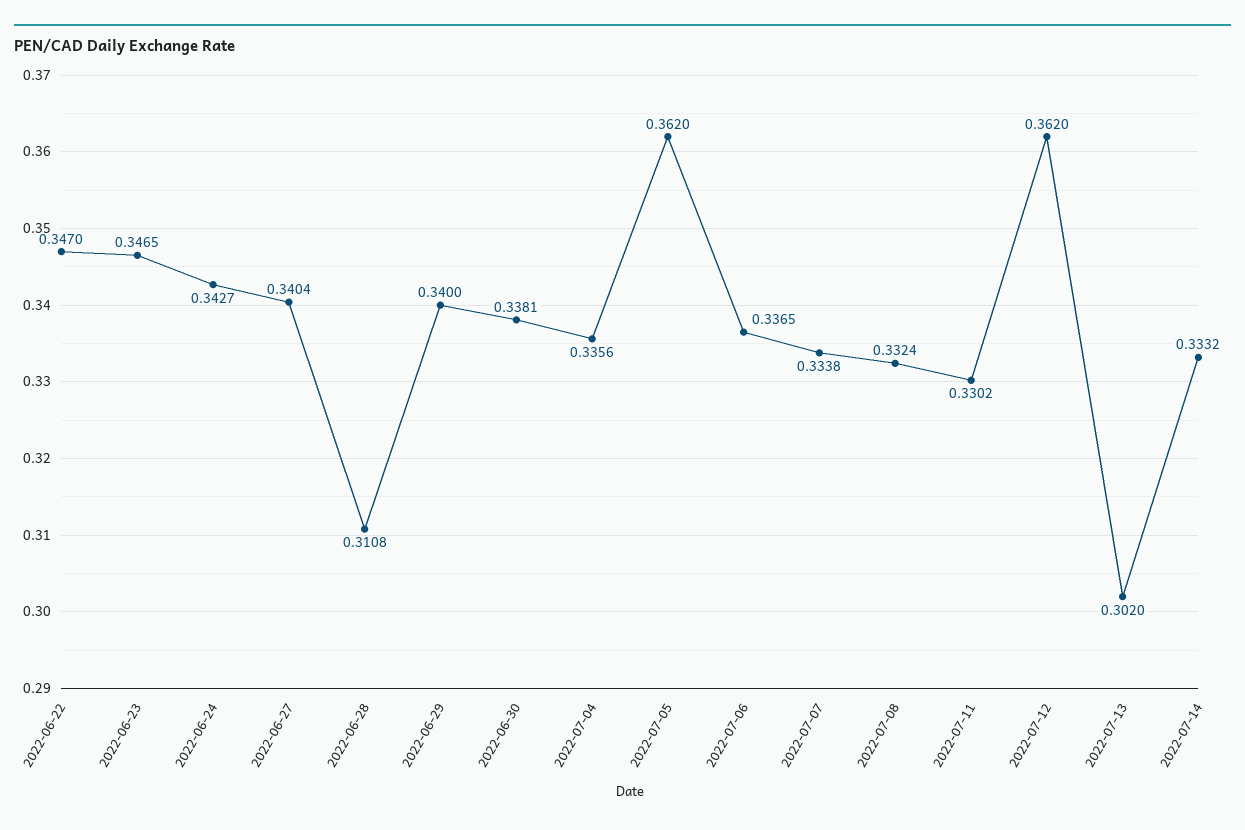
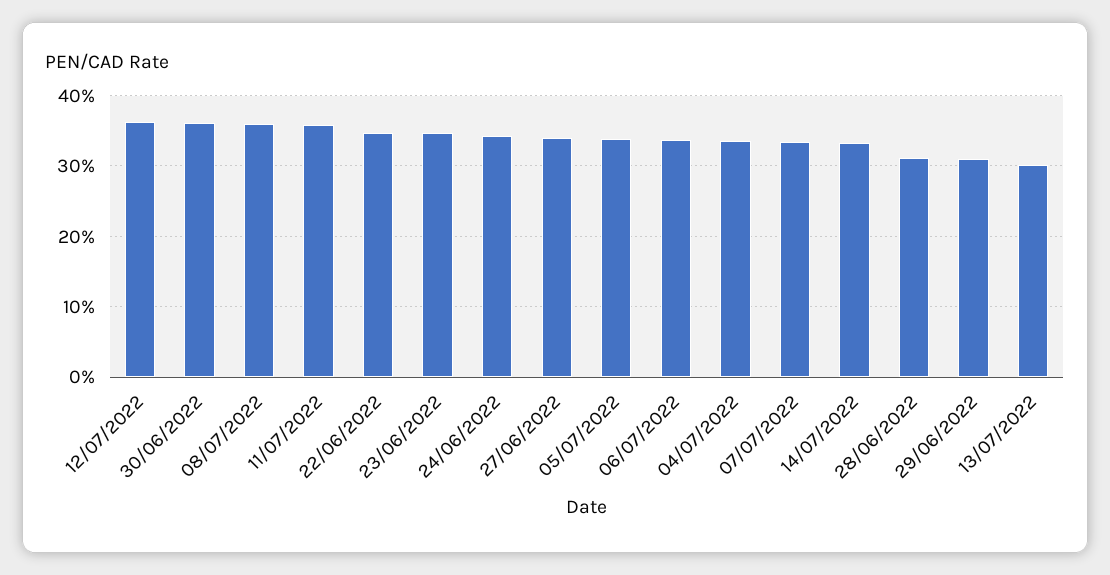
2022-06-29: 0.34 -> 0.31
2022-06-30: 0.3381 -> 0.36
2022-07-05: 0.362 -> 0.34
2022-07-08: 0.3324 -> 0.36
2022-07-11: 0.3302 -> 0.36

